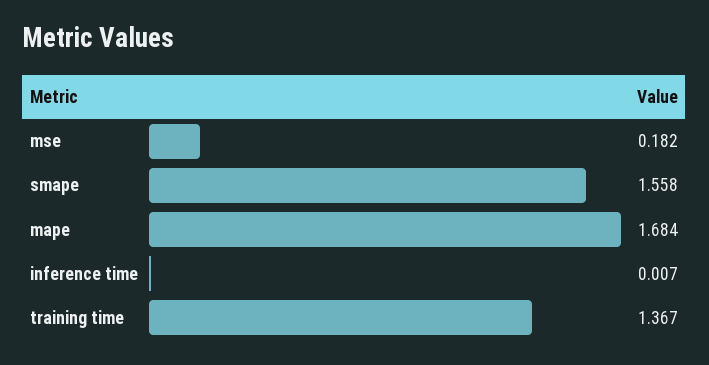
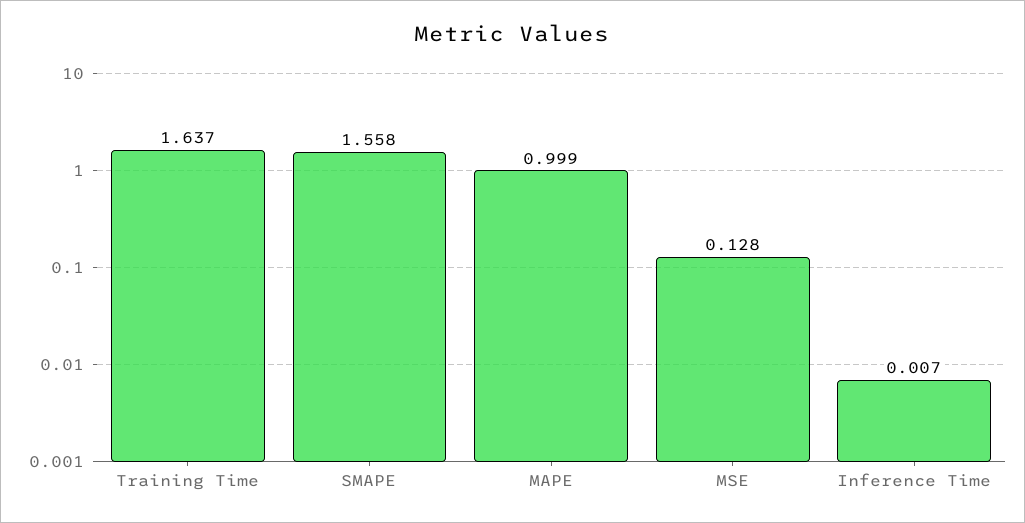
mse: 0.182 -> 0.128
mape: 1.684 -> 0.999
training time: 1.367 -> 1.637

